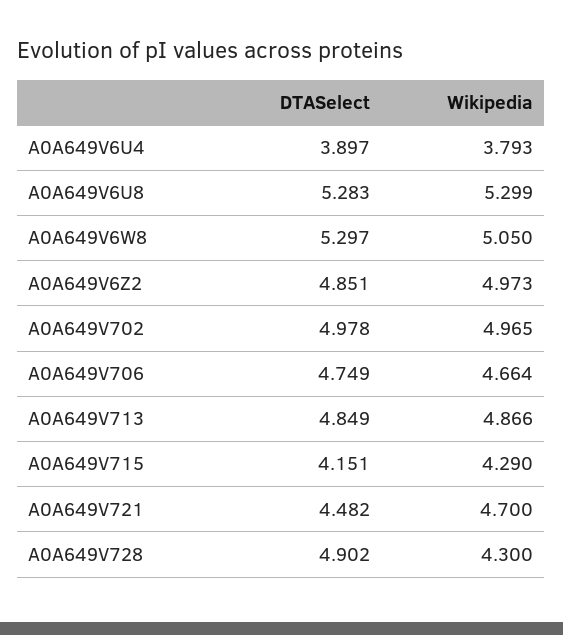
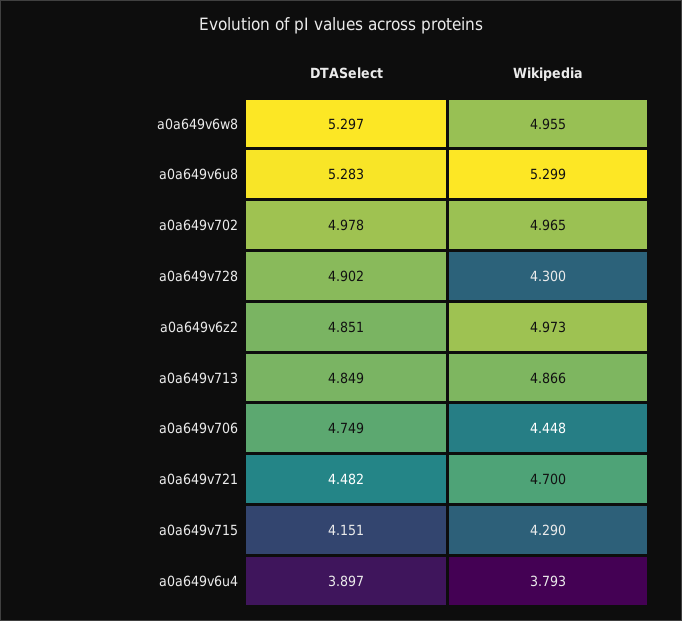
Wikipedia, A0A649V6W8: 5.05 -> 4.955
Wikipedia, A0A649V706: 4.664 -> 4.448

